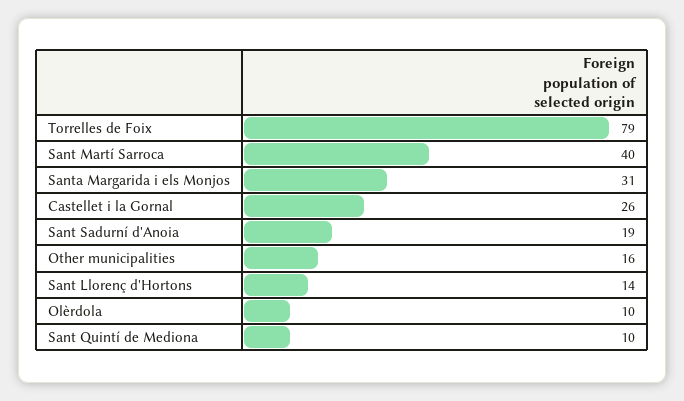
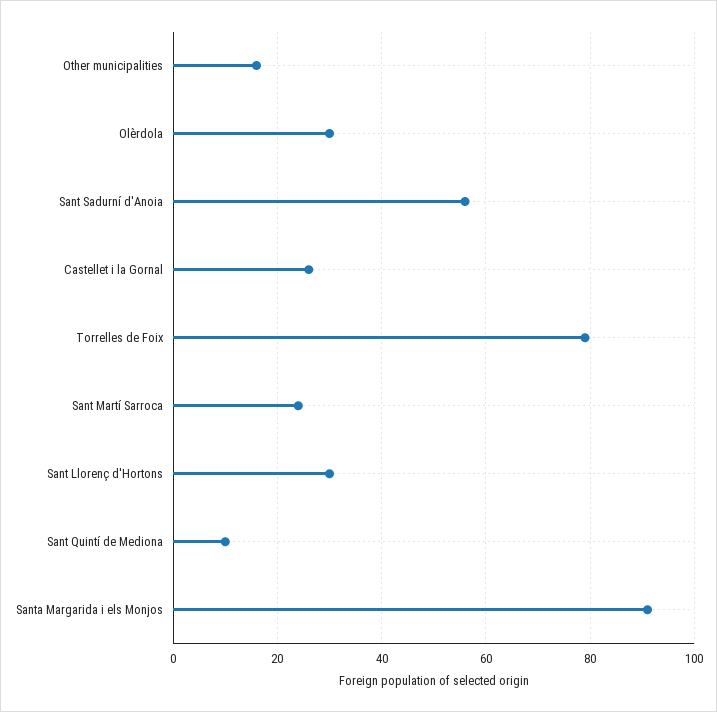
Sant Martí Sarroca: 40 -> 25
Santa Margarida i els Monjos: 31 -> 90
Sant Sadurní d'Anoia: 19 -> 55
Sant Llorenç d'Hortons: 14 -> 30
Olèrdola: 10 -> 30

